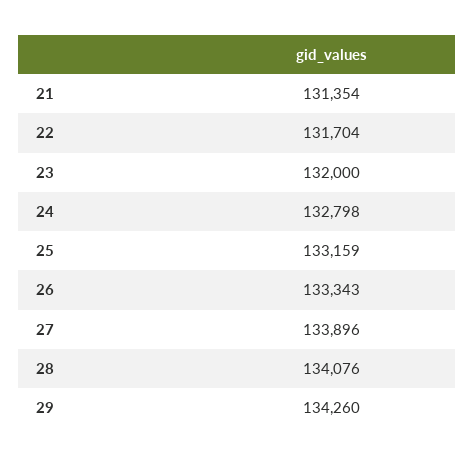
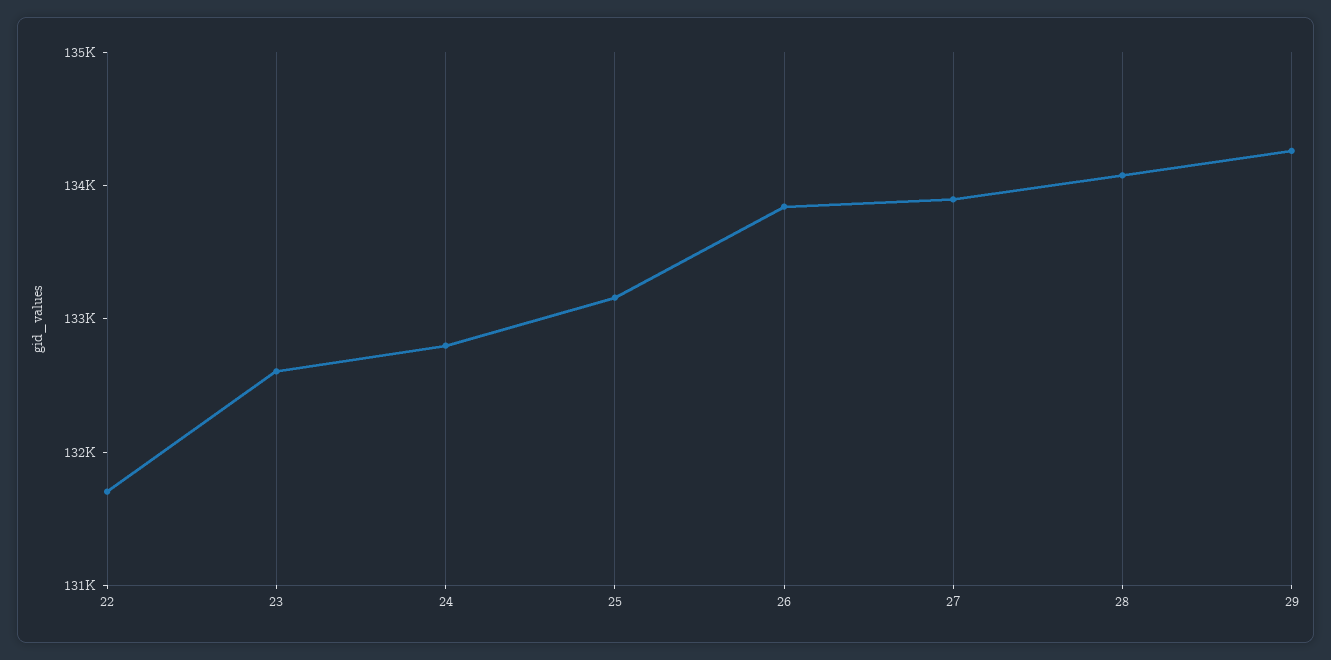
21: 131354 -> none
23: 132000 -> 132600
26: 133343 -> 133800

